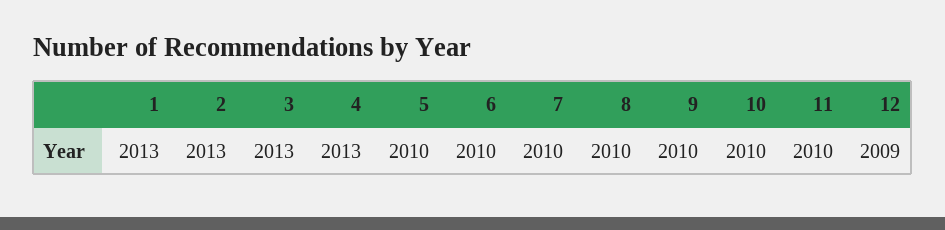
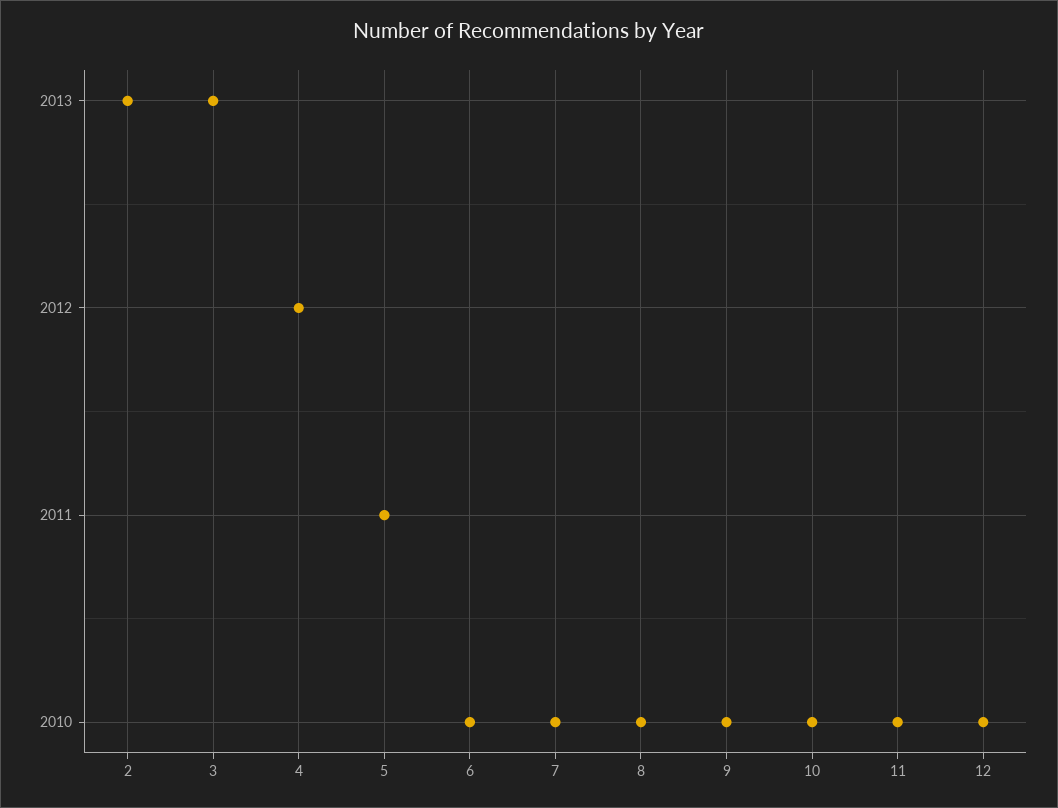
1: 2013 -> none
4: 2013 -> 2012
5: 2010 -> 2011
12: 2009 -> 2010

